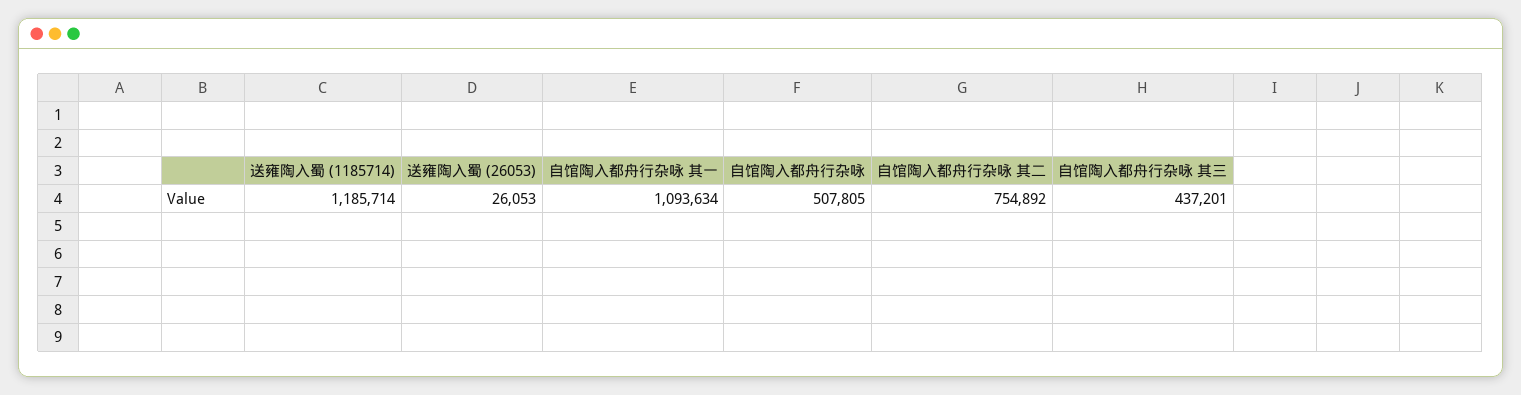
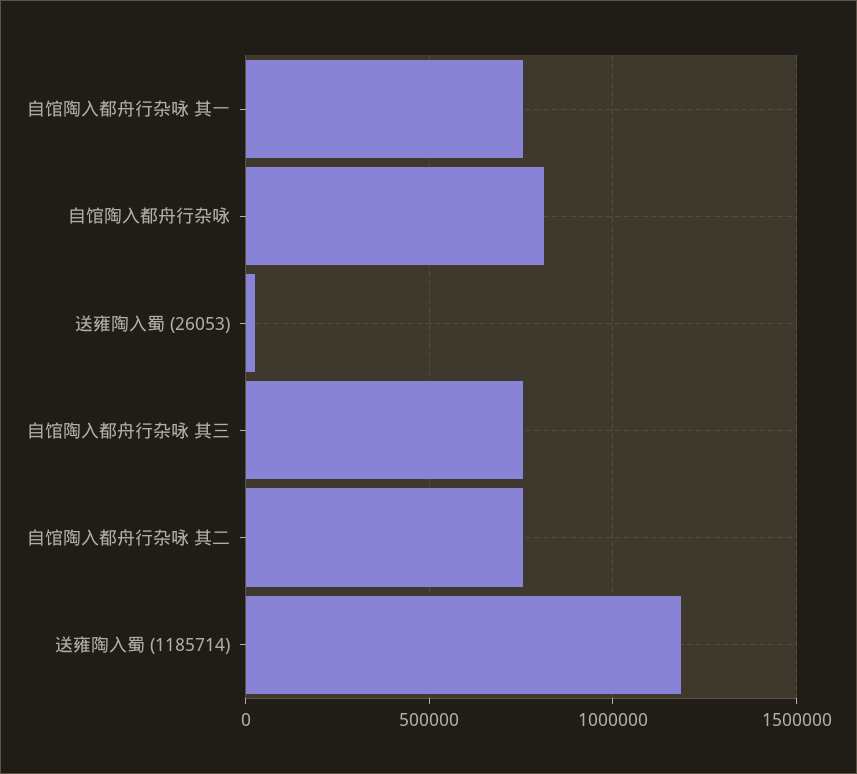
自馆陶入都舟行杂咏 其一: 1093634 -> 750000
自馆陶入都舟行杂咏: 507805 -> 800000
自馆陶入都舟行杂咏 其三: 437201 -> 750000

